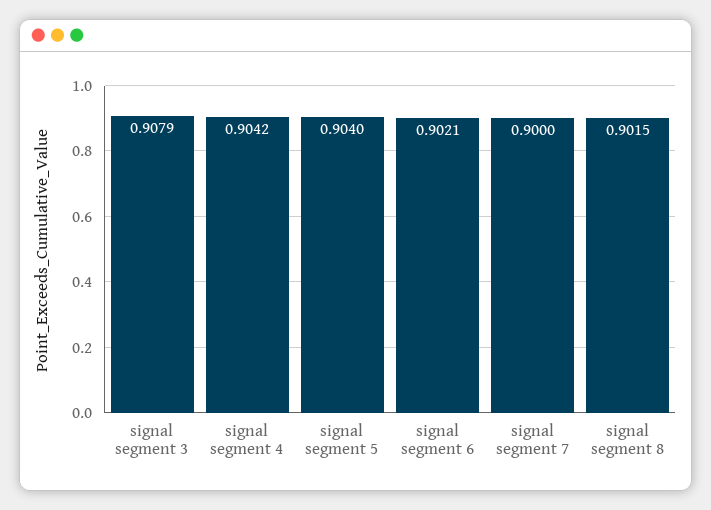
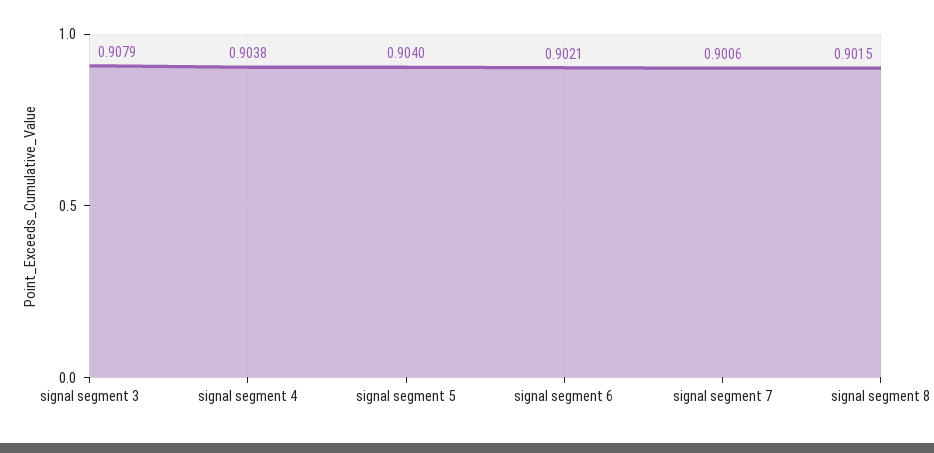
signal segment 4: 0.9042 -> 0.9038
signal segment 7: 0.9 -> 0.9006

